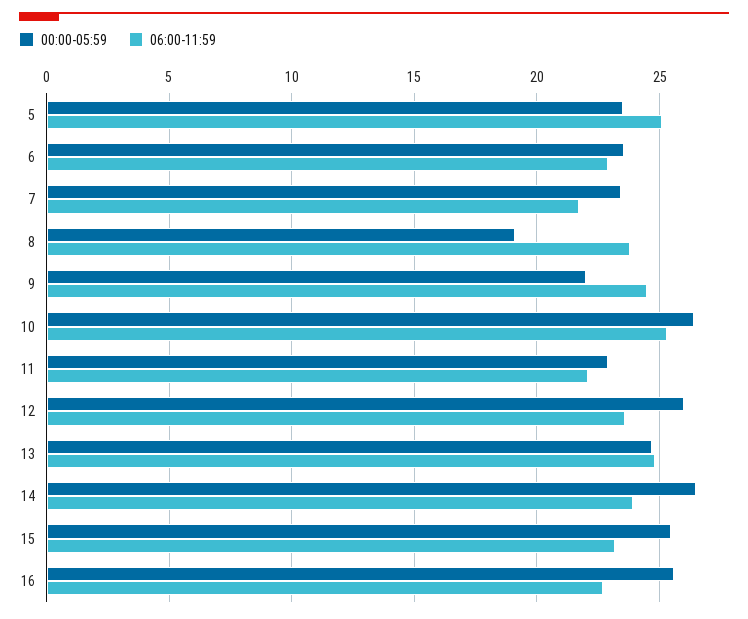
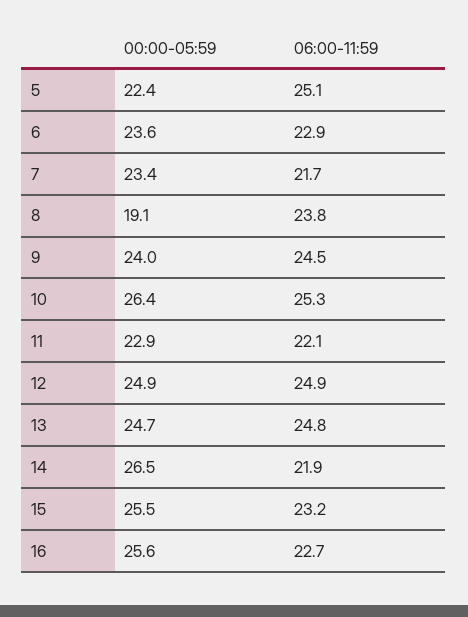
00:00-05:59, 5: 23.5 -> 22.4
00:00-05:59, 9: 22 -> 24
00:00-05:59, 12: 26 -> 24.9
06:00-11:59, 12: 23.5 -> 24.9
06:00-11:59, 14: 24 -> 21.9

